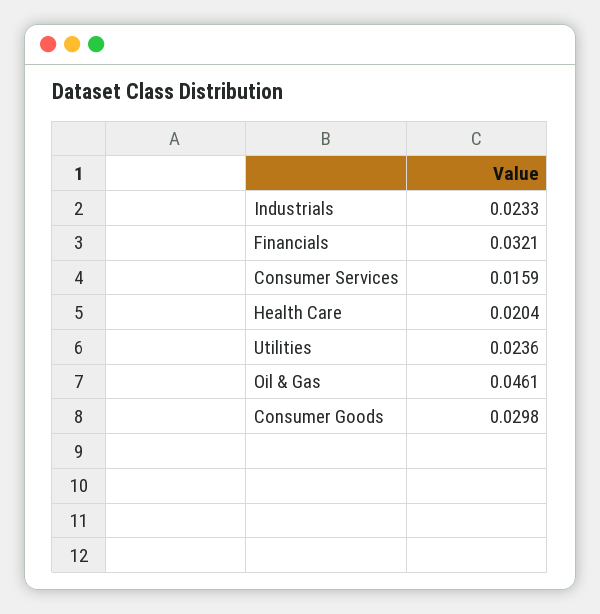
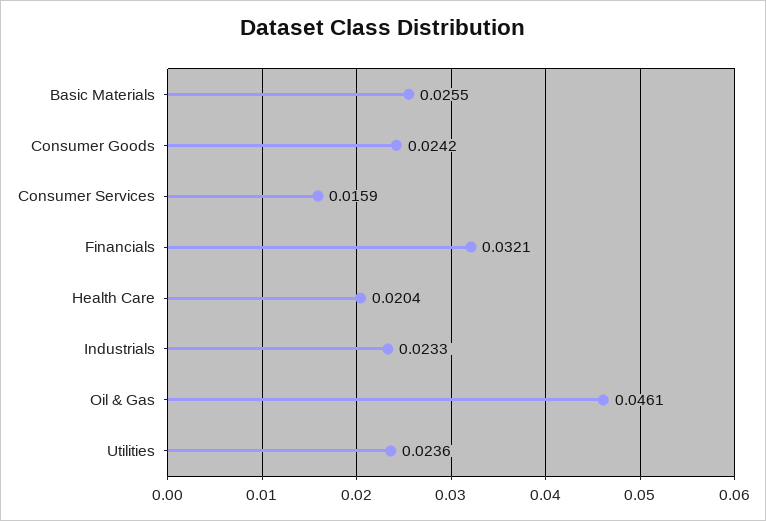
Consumer Goods: 0.0298 -> 0.0242
Basic Materials: none -> 0.0255

